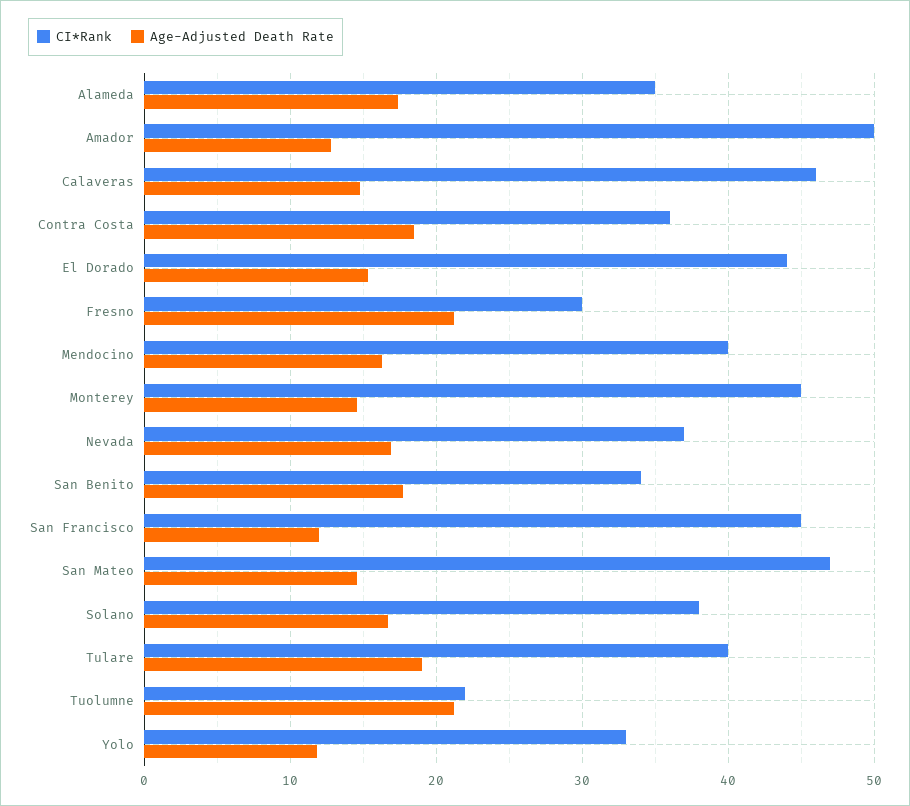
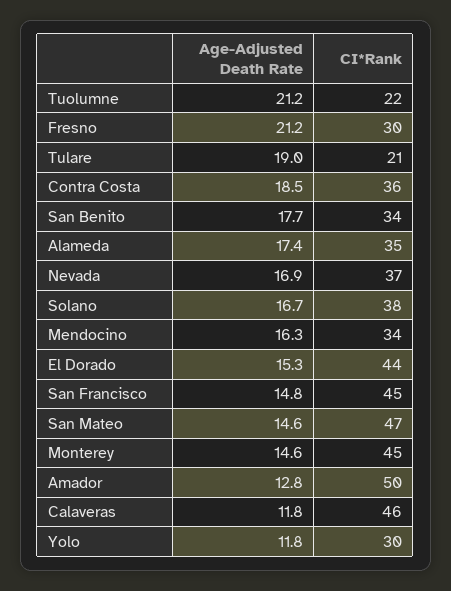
Age-Adjusted Death Rate, Calaveras: 15 -> 11.8
CI*Rank, Mendocino: 40 -> 34
Age-Adjusted Death Rate, San Francisco: 12 -> 14.8
CI*Rank, Tulare: 40 -> 21
CI*Rank, Yolo: 33 -> 30

